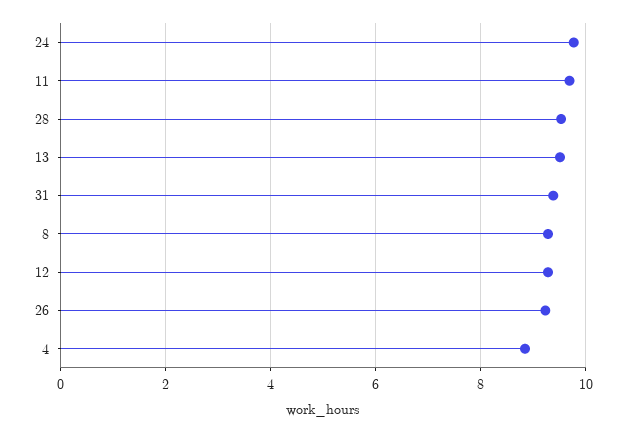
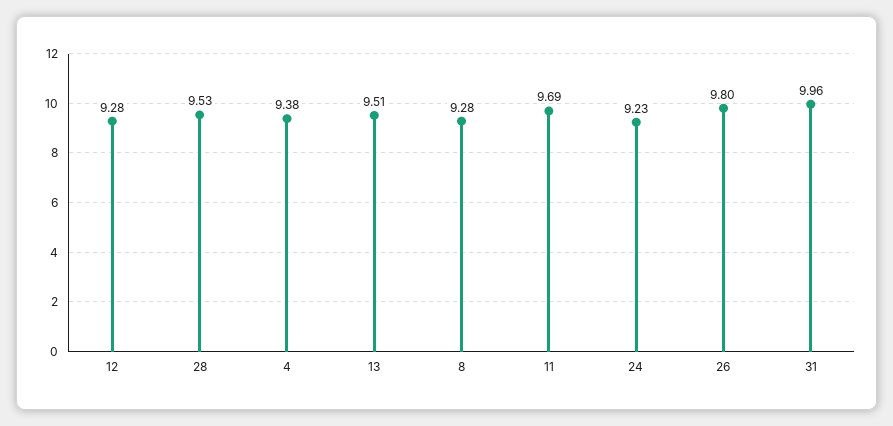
24: 9.8 -> 9.23
31: 9.4 -> 9.96
26: 9.2 -> 9.8
4: 8.8 -> 9.38

